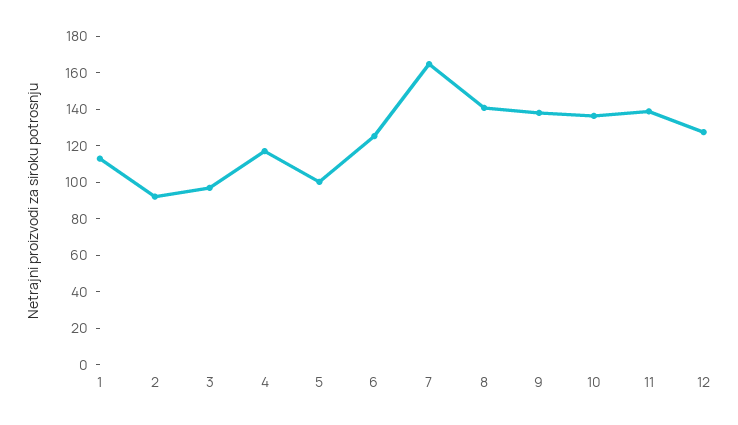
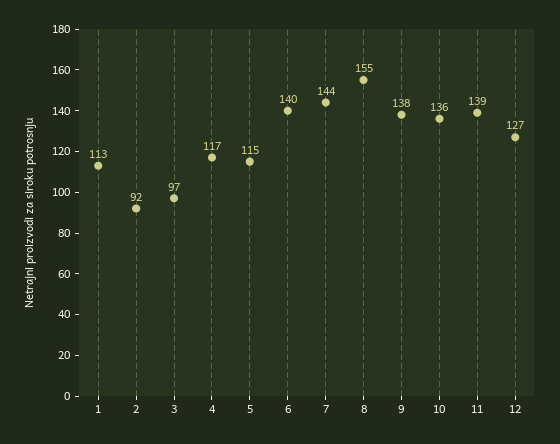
5: 100 -> 115
6: 125 -> 140
7: 165 -> 144
8: 140 -> 155

